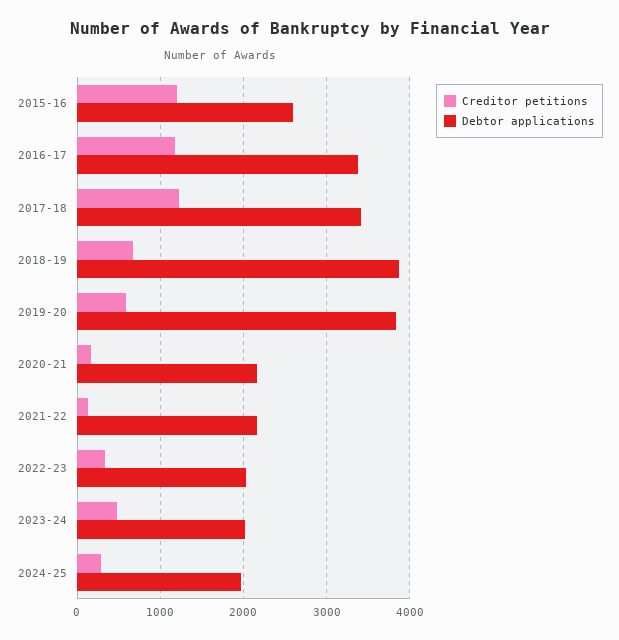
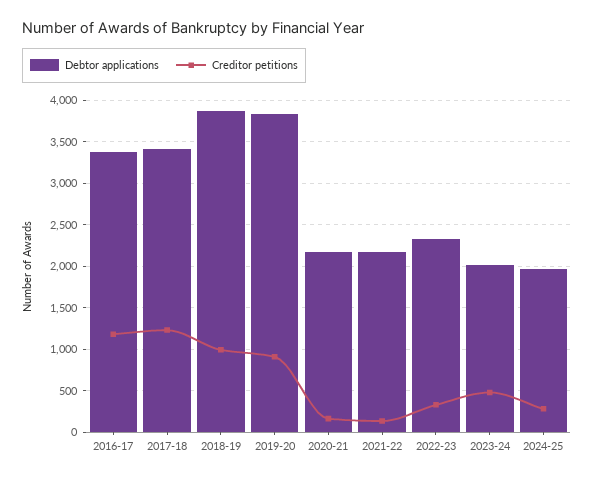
Creditor petitions, 2015-16: 1200 -> none
Debtor applications, 2015-16: 2600 -> none
Creditor petitions, 2018-19: 700 -> 1000
Creditor petitions, 2019-20: 600 -> 900
Debtor applications, 2022-23: 2000 -> 2300

